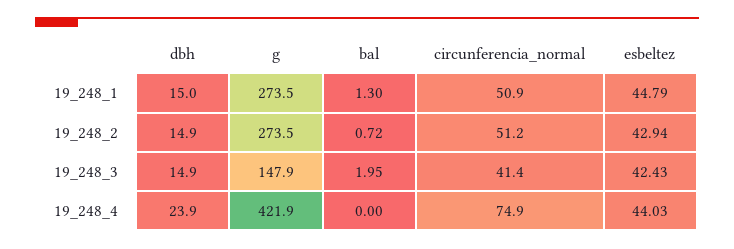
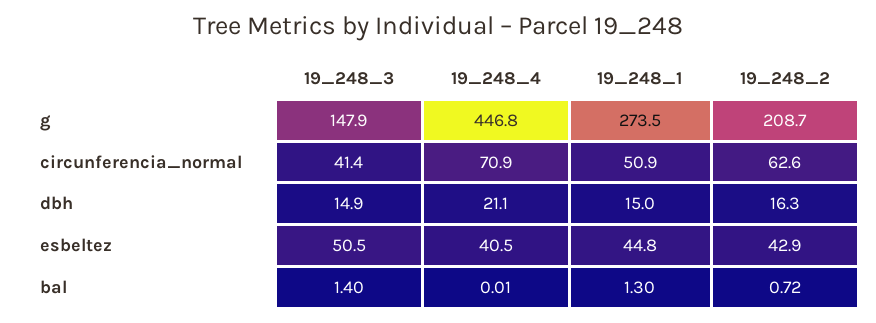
dbh, 19_248_2: 14.9 -> 16.3
g, 19_248_2: 273.5 -> 208.7
circunferencia_normal, 19_248_2: 51.2 -> 62.6
bal, 19_248_3: 1.95 -> 1.4
esbeltez, 19_248_3: 42.43 -> 50.5
dbh, 19_248_4: 23.9 -> 21.1
g, 19_248_4: 421.9 -> 446.8
bal, 19_248_4: 0 -> 0.01
circunferencia_normal, 19_248_4: 74.9 -> 70.9
esbeltez, 19_248_4: 44.03 -> 40.5

